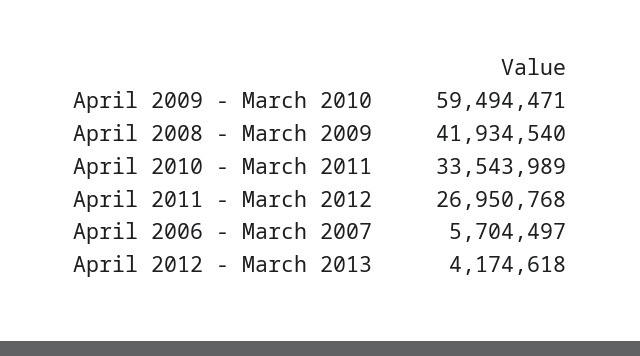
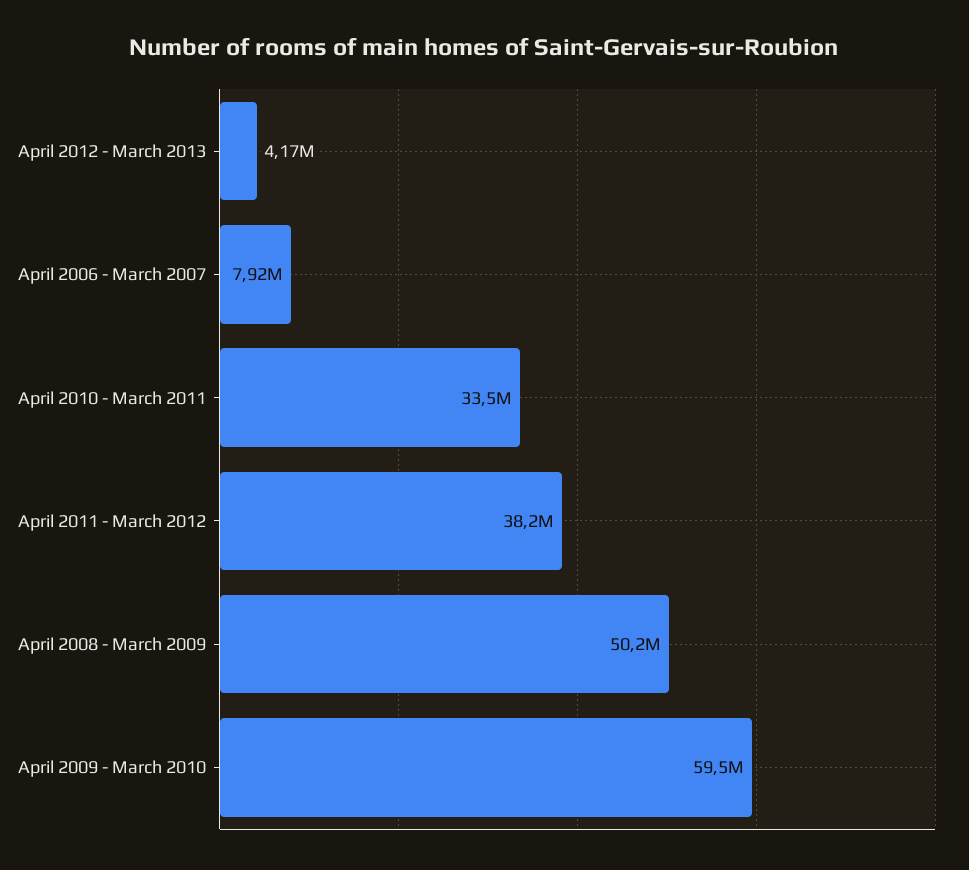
April 2008 - March 2009: 41934540 -> 50200000
April 2011 - March 2012: 26950768 -> 38200000
April 2006 - March 2007: 5704497 -> 7920000

